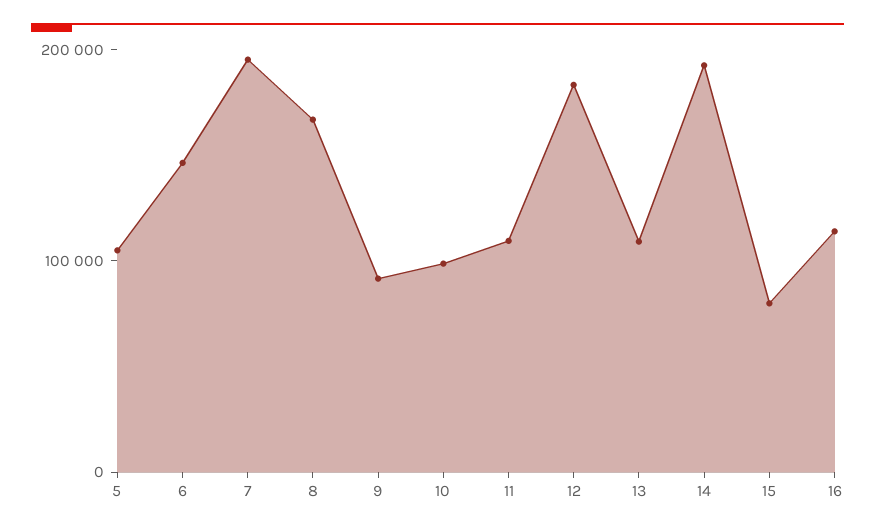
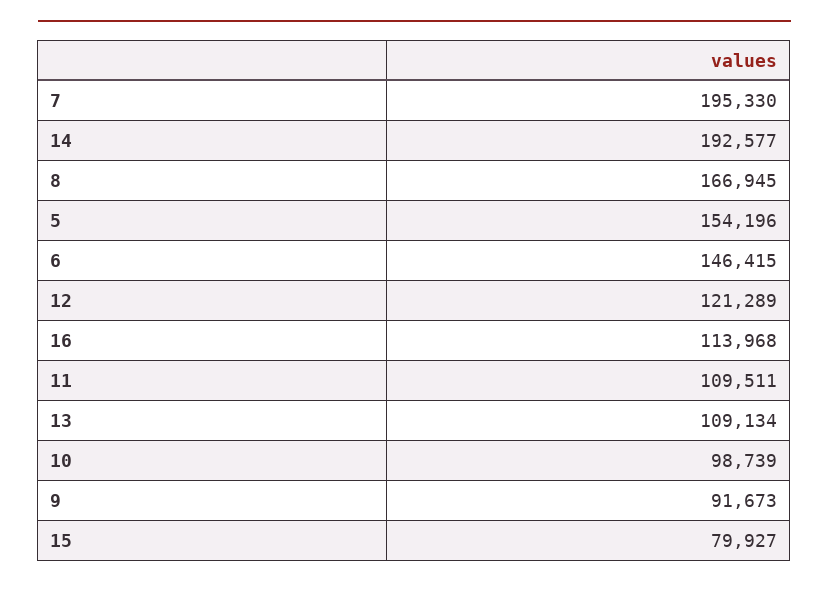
5: 100000 -> 154196
12: 180000 -> 121289

